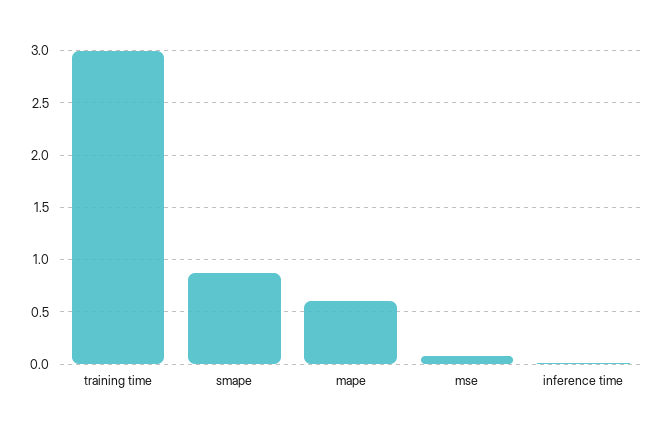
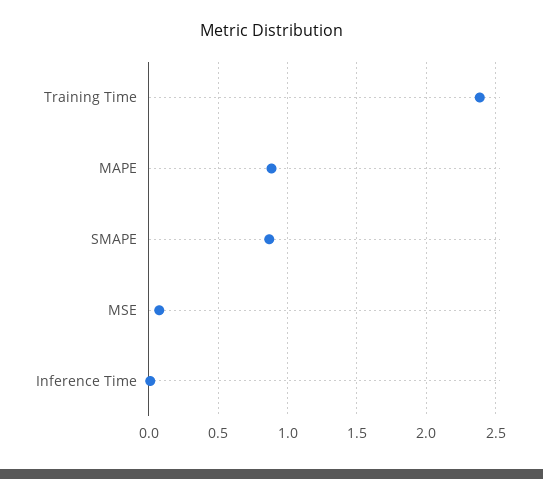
training time: 3 -> 2.4
mape: 0.6 -> 0.9

